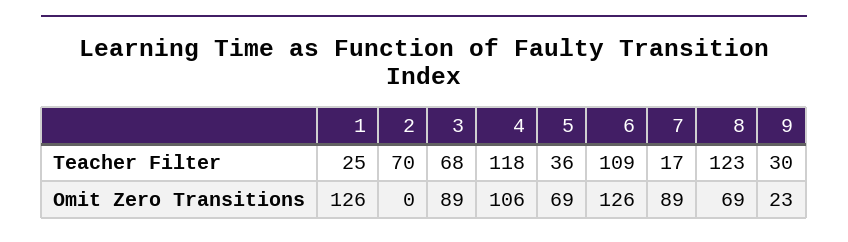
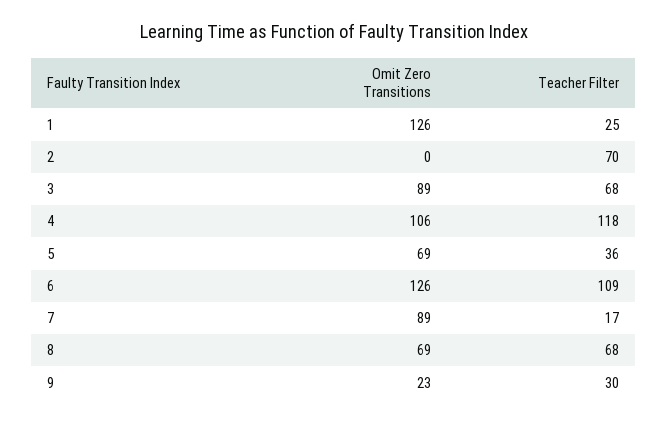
8, Teacher Filter: 123 -> 68

